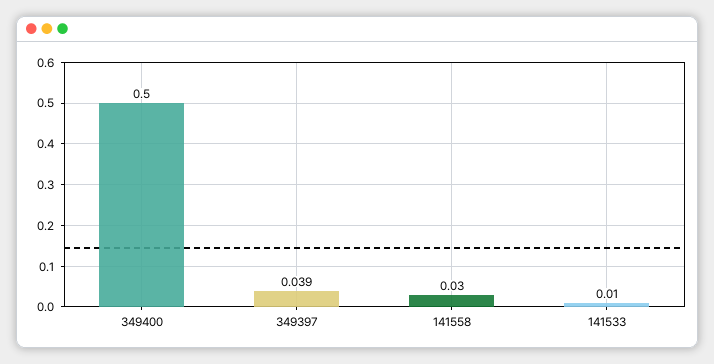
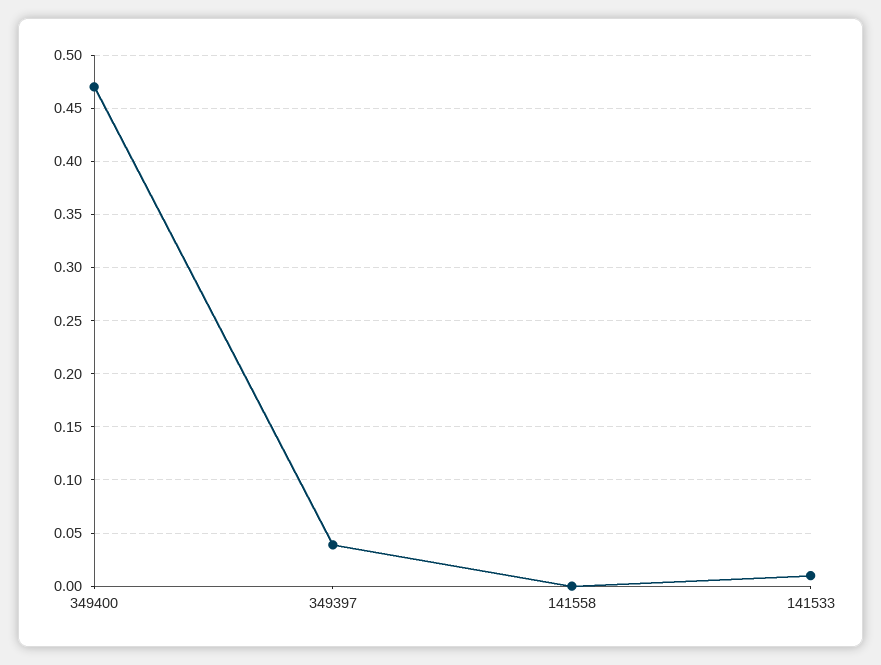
349400: 0.5 -> 0.47
141558: 0.03 -> 0

